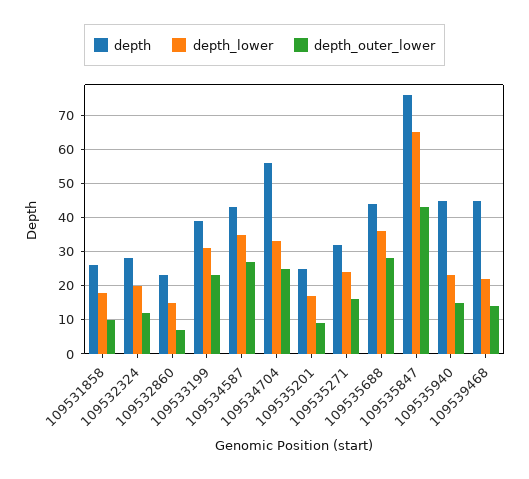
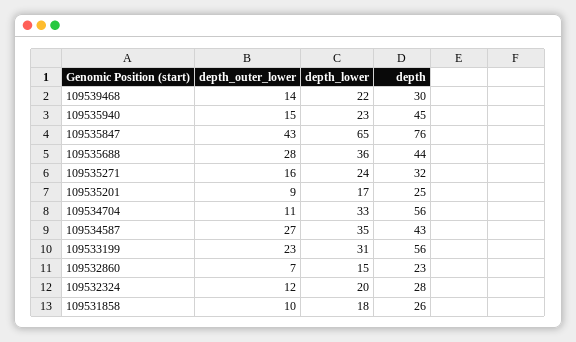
depth, 109533199: 40 -> 56
depth_outer_lower, 109534704: 25 -> 11
depth, 109539468: 45 -> 30

